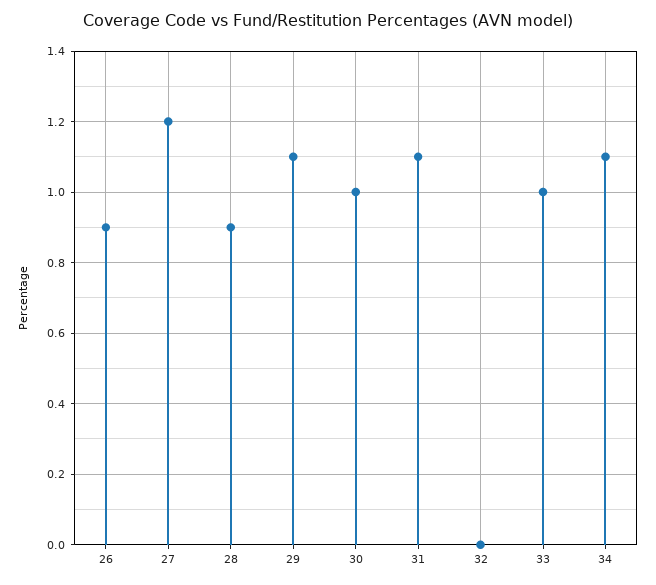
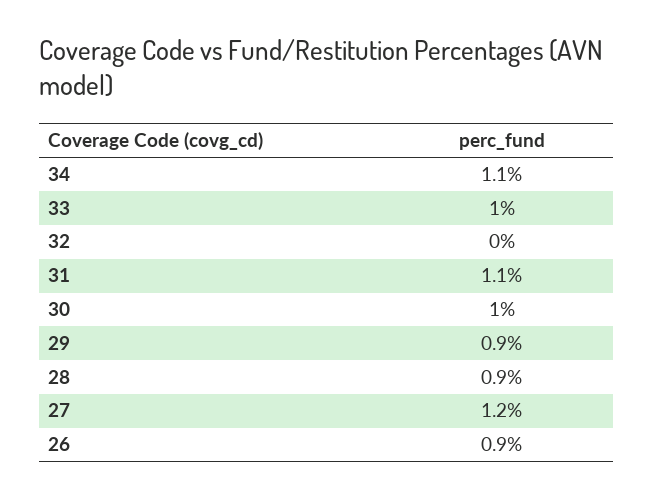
29: 1.1 -> 0.9

